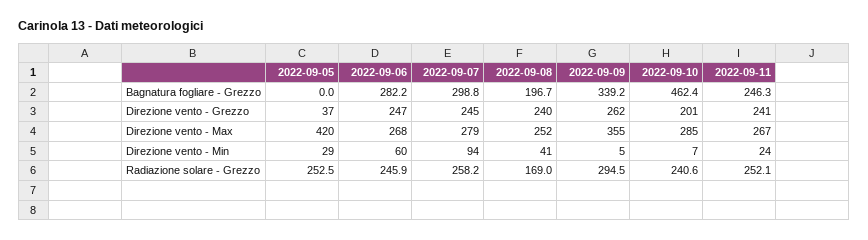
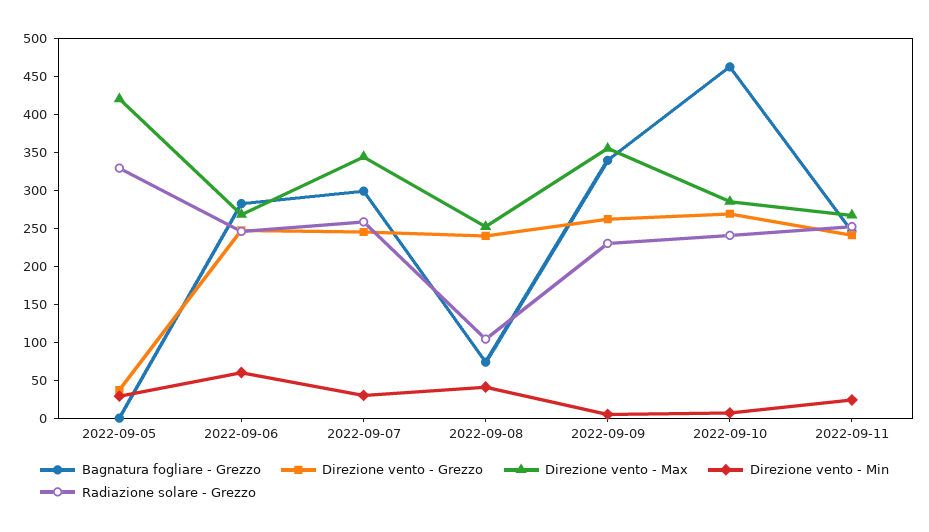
Bagnatura fogliare - Grezzo, 2022-09-08: 196.7 -> 75
Direzione vento - Grezzo, 2022-09-10: 201 -> 275
Direzione vento - Max, 2022-09-07: 279 -> 350
Direzione vento - Min, 2022-09-07: 94 -> 25
Radiazione solare - Grezzo, 2022-09-05: 252.5 -> 325
Radiazione solare - Grezzo, 2022-09-08: 169 -> 100
Radiazione solare - Grezzo, 2022-09-09: 294.5 -> 225

